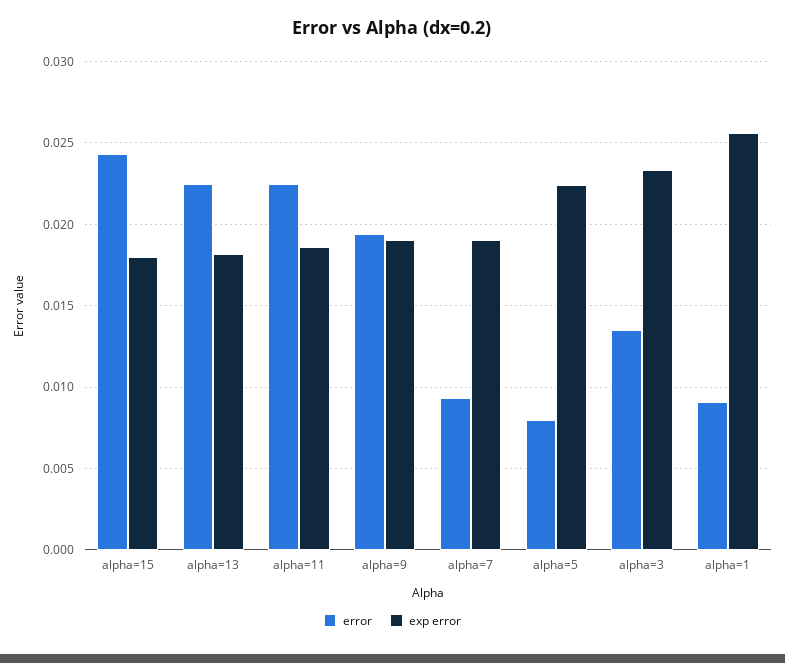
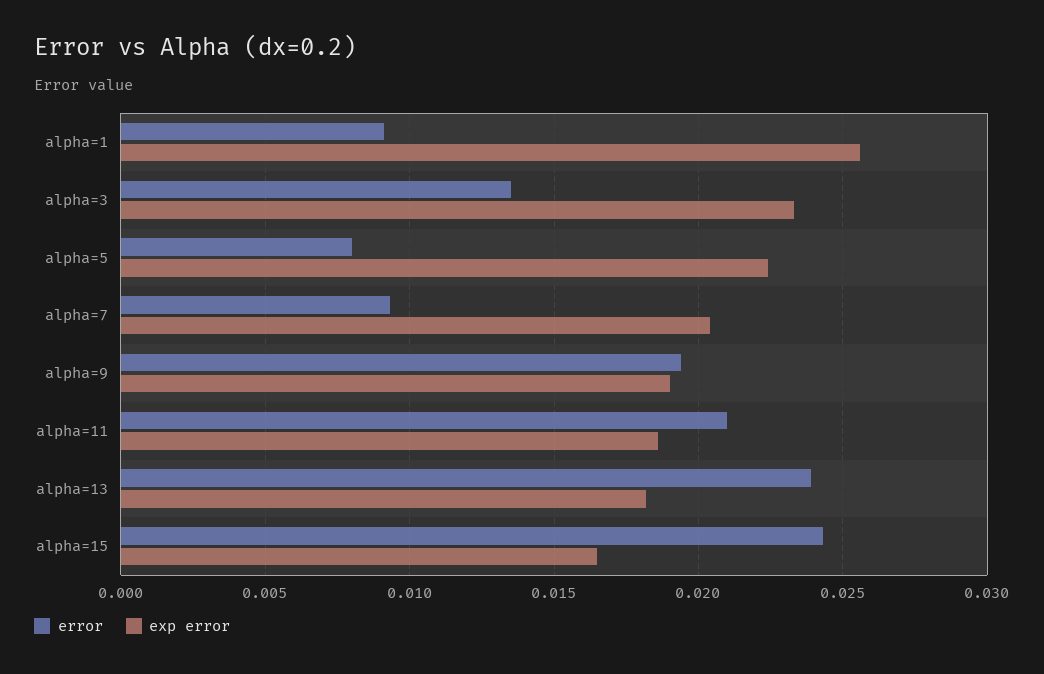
exp error, alpha=15: 0.018 -> 0.0165
error, alpha=13: 0.0225 -> 0.024
error, alpha=11: 0.0225 -> 0.021
exp error, alpha=7: 0.019 -> 0.0205

